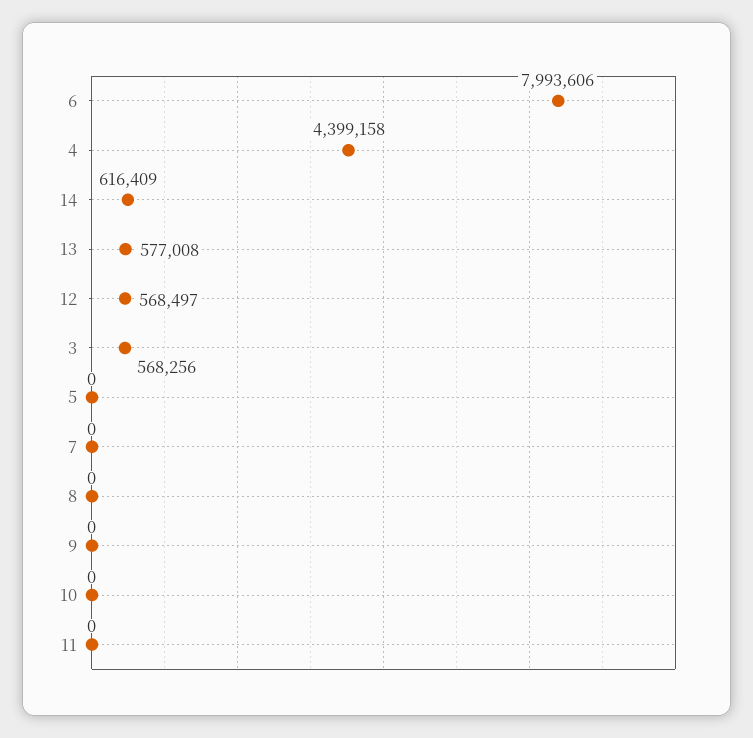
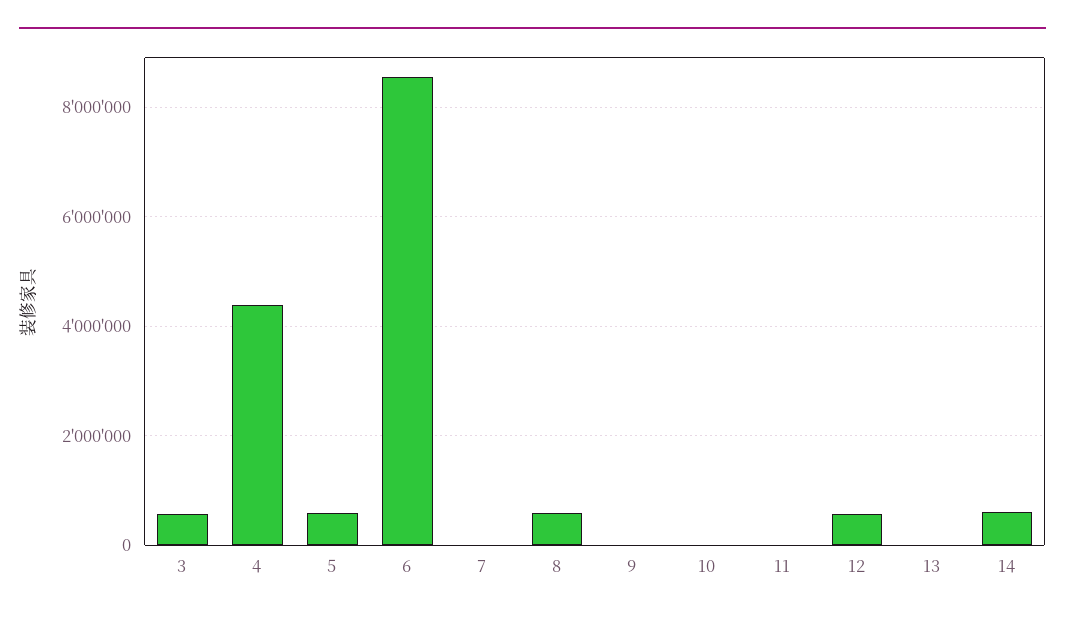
6: 7993606 -> 8600000
13: 577008 -> 0
5: 0 -> 600000
8: 0 -> 600000

